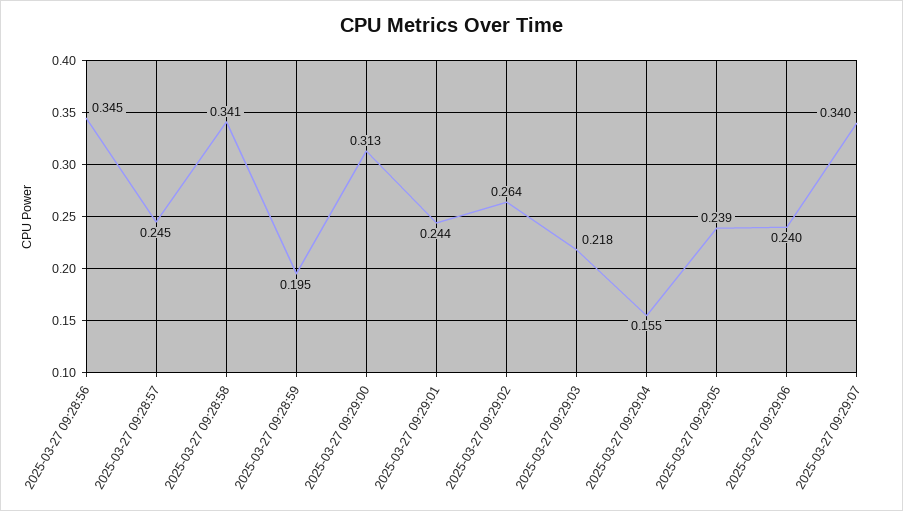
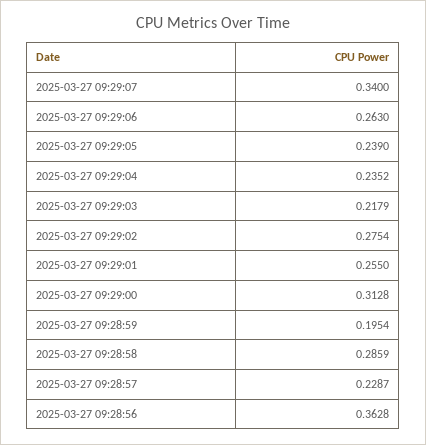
2025-03-27 09:28:56: 0.345 -> 0.3628
2025-03-27 09:28:57: 0.245 -> 0.2287
2025-03-27 09:28:58: 0.341 -> 0.2859
2025-03-27 09:29:01: 0.244 -> 0.255
2025-03-27 09:29:02: 0.264 -> 0.2754
2025-03-27 09:29:04: 0.155 -> 0.2352
2025-03-27 09:29:06: 0.24 -> 0.263

